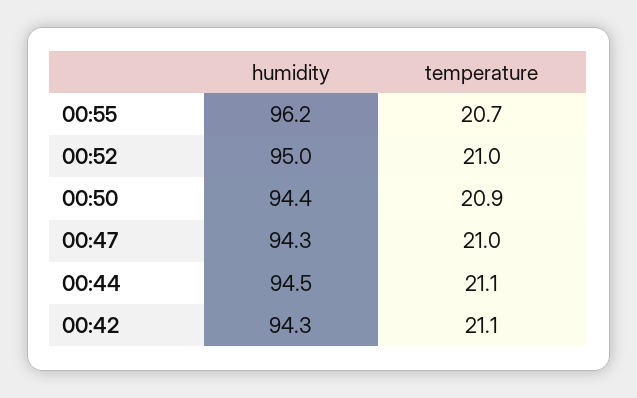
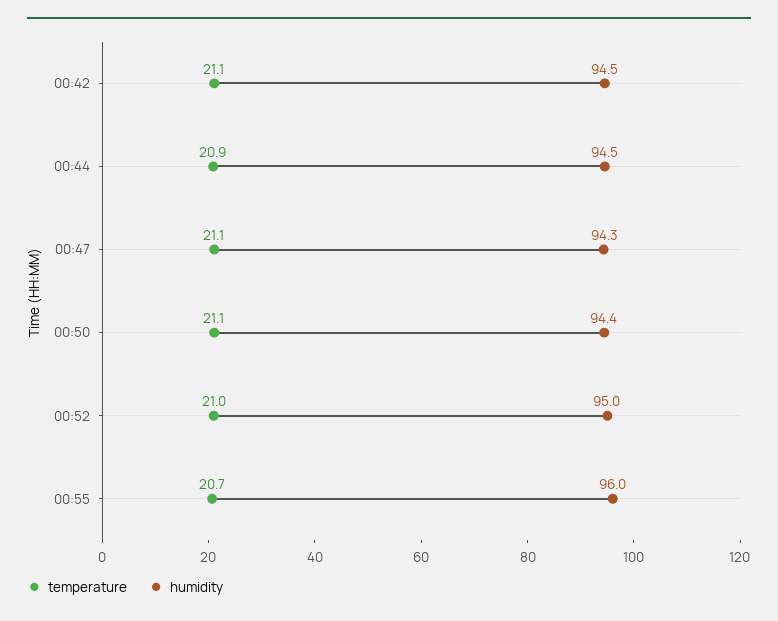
humidity, 00:55: 96.2 -> 96
temperature, 00:50: 20.9 -> 21.1
temperature, 00:47: 21 -> 21.1
temperature, 00:44: 21.1 -> 20.9
humidity, 00:42: 94.3 -> 94.5

